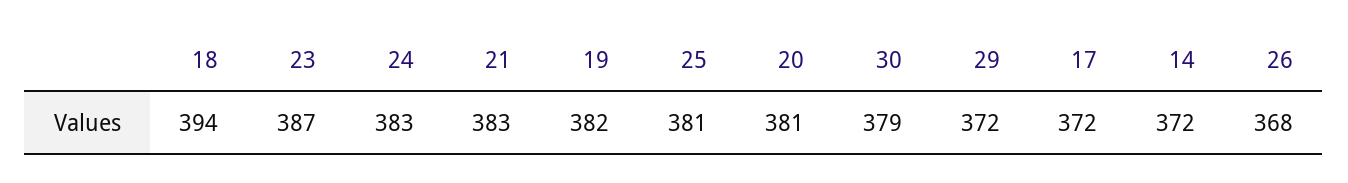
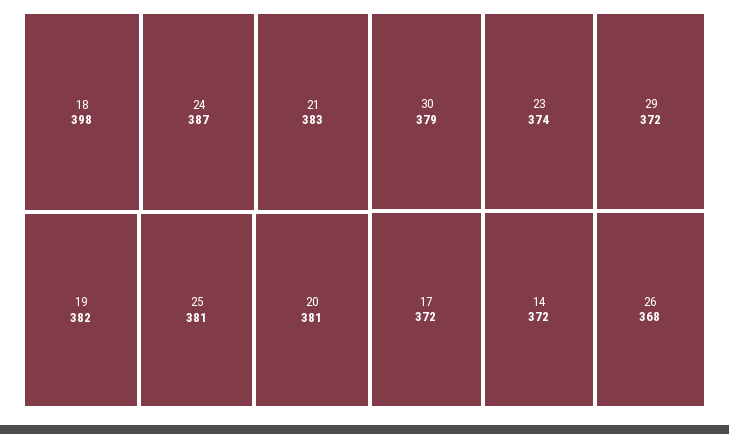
18: 394 -> 398
23: 387 -> 374
24: 383 -> 387

